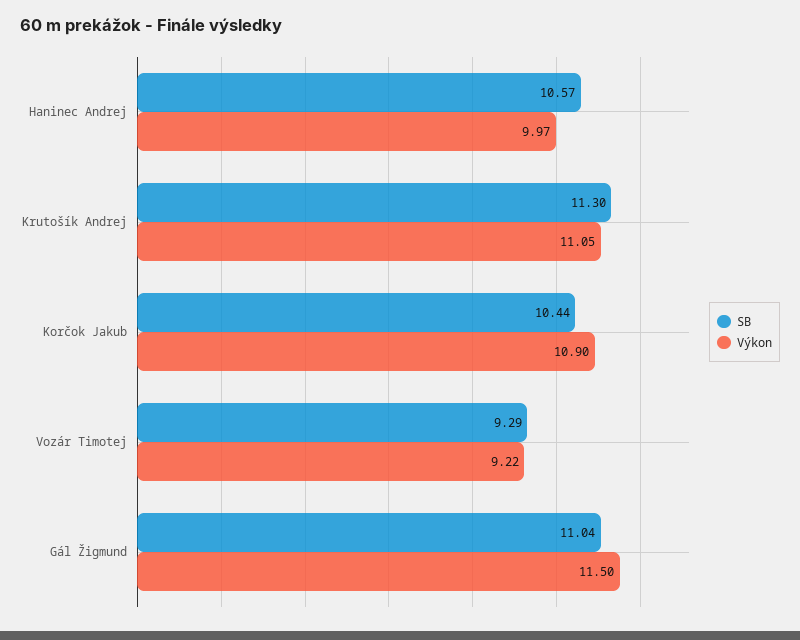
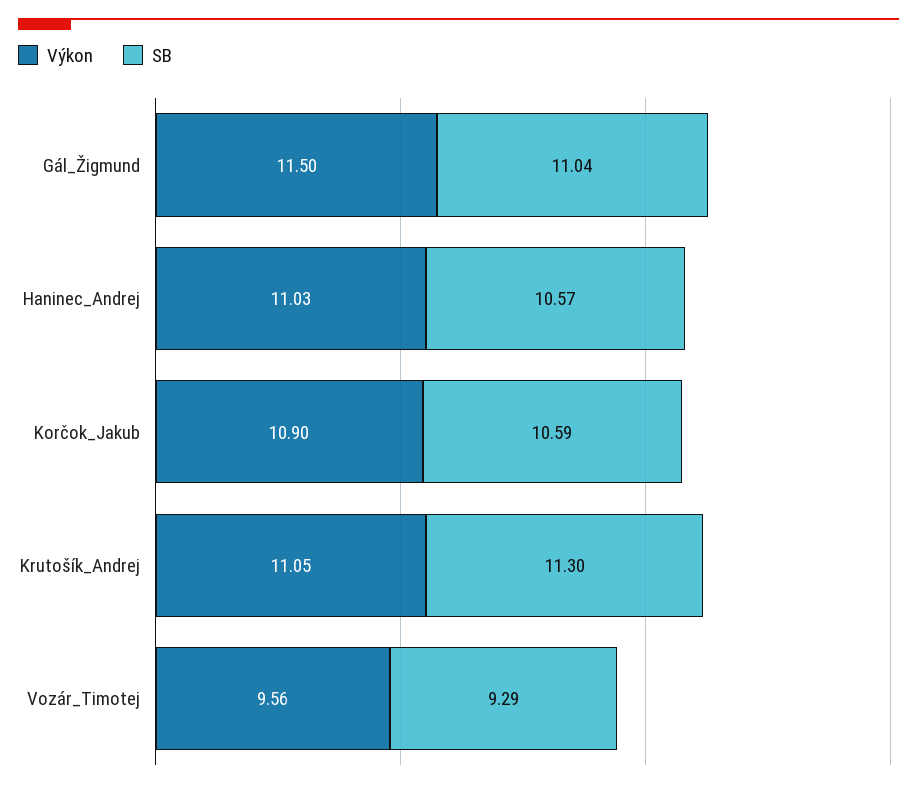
Výkon, Haninec Andrej: 9.97 -> 11.03
SB, Korčok Jakub: 10.44 -> 10.59
Výkon, Vozár Timotej: 9.22 -> 9.56

